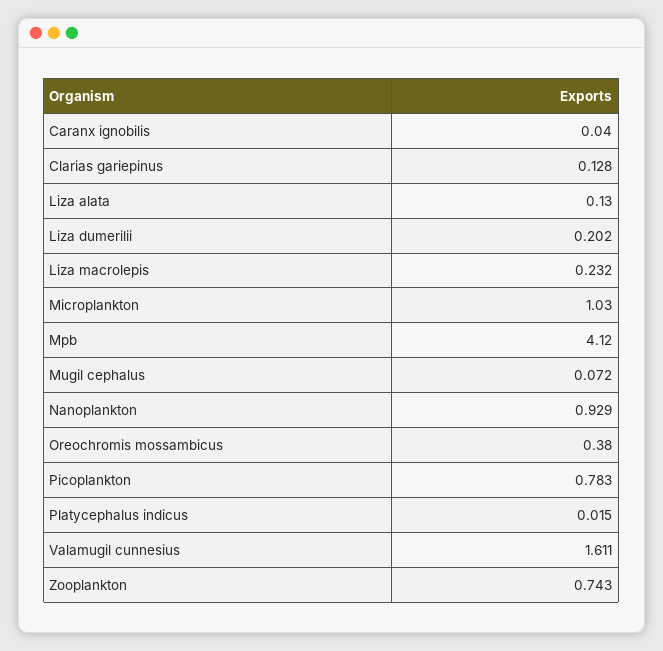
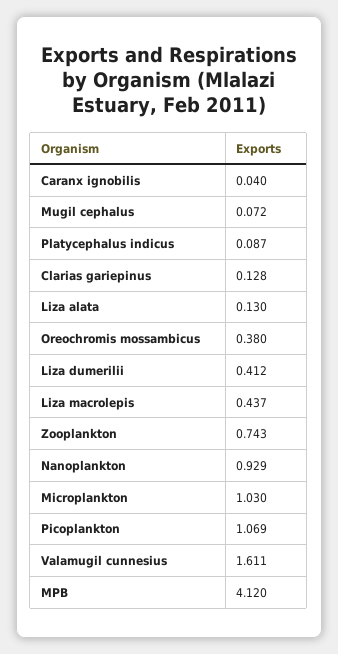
Liza dumerilii: 0.202 -> 0.412
Liza macrolepis: 0.232 -> 0.437
Picoplankton: 0.783 -> 1.069
Platycephalus indicus: 0.015 -> 0.087

